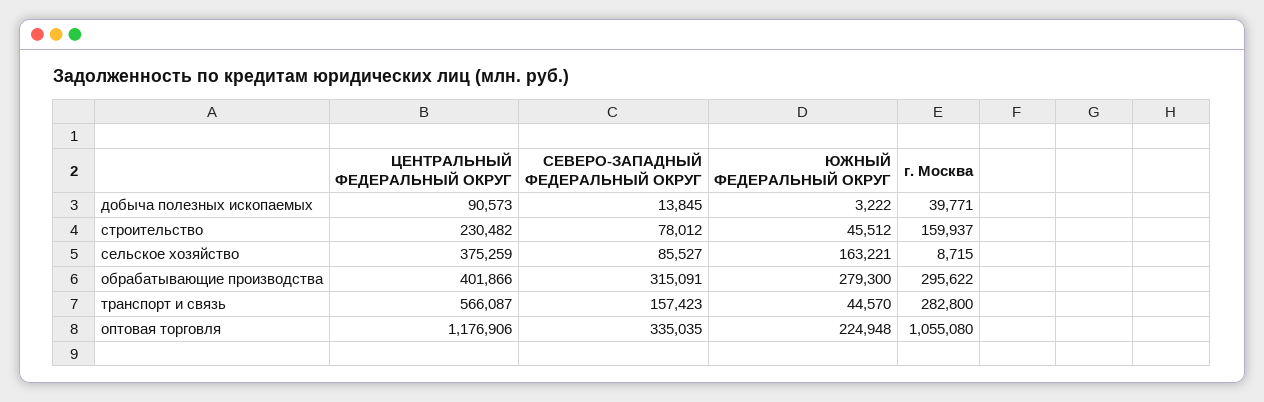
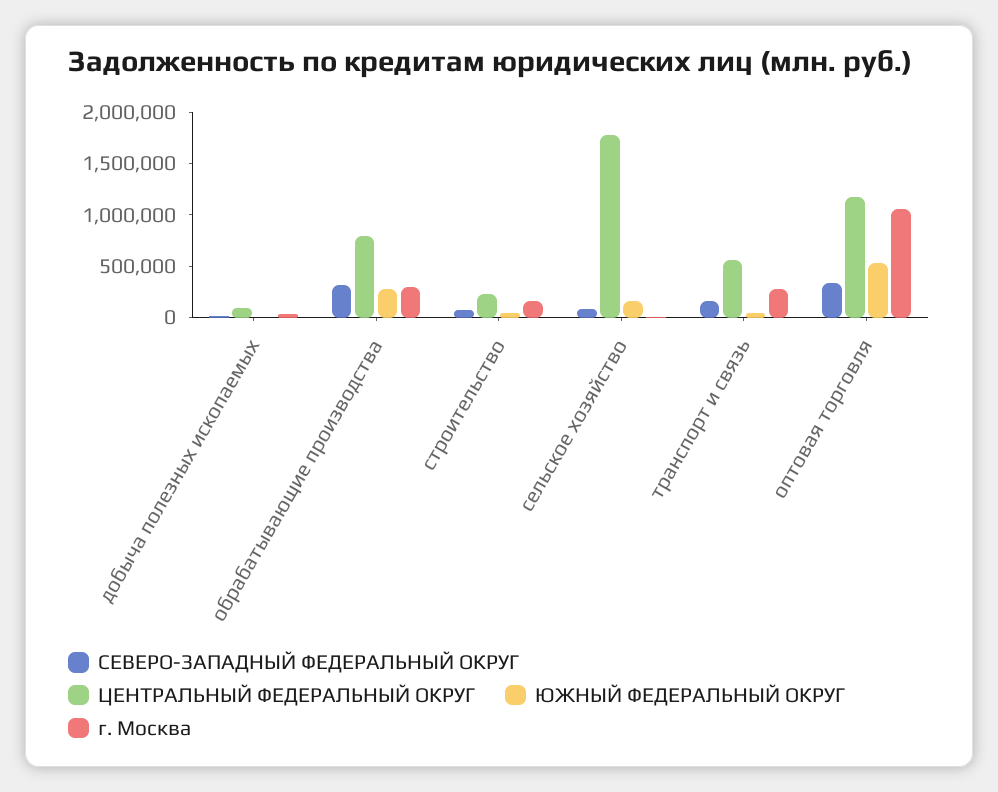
ЦЕНТРАЛЬНЫЙ ФЕДЕРАЛЬНЫЙ ОКРУГ, сельское хозяйство: 375259 -> 1800000
ЦЕНТРАЛЬНЫЙ ФЕДЕРАЛЬНЫЙ ОКРУГ, обрабатывающие производства: 401866 -> 800000
ЮЖНЫЙ ФЕДЕРАЛЬНЫЙ ОКРУГ, оптовая торговля: 224948 -> 500000

